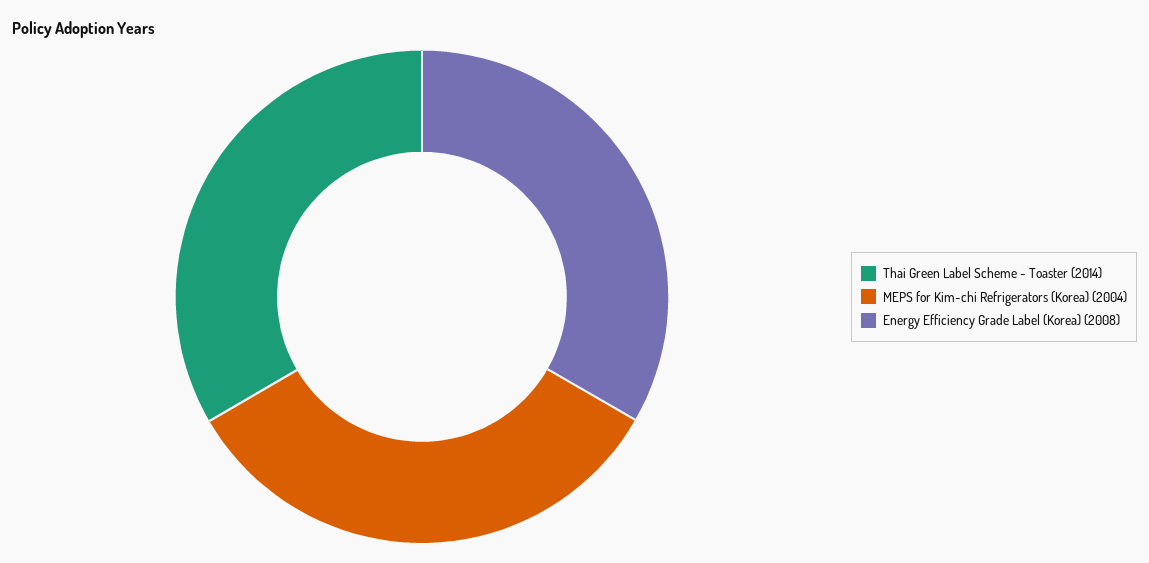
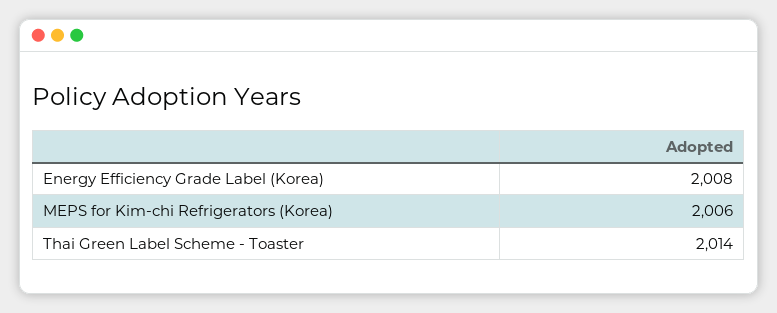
MEPS for Kim-chi Refrigerators (Korea): 2004 -> 2006

